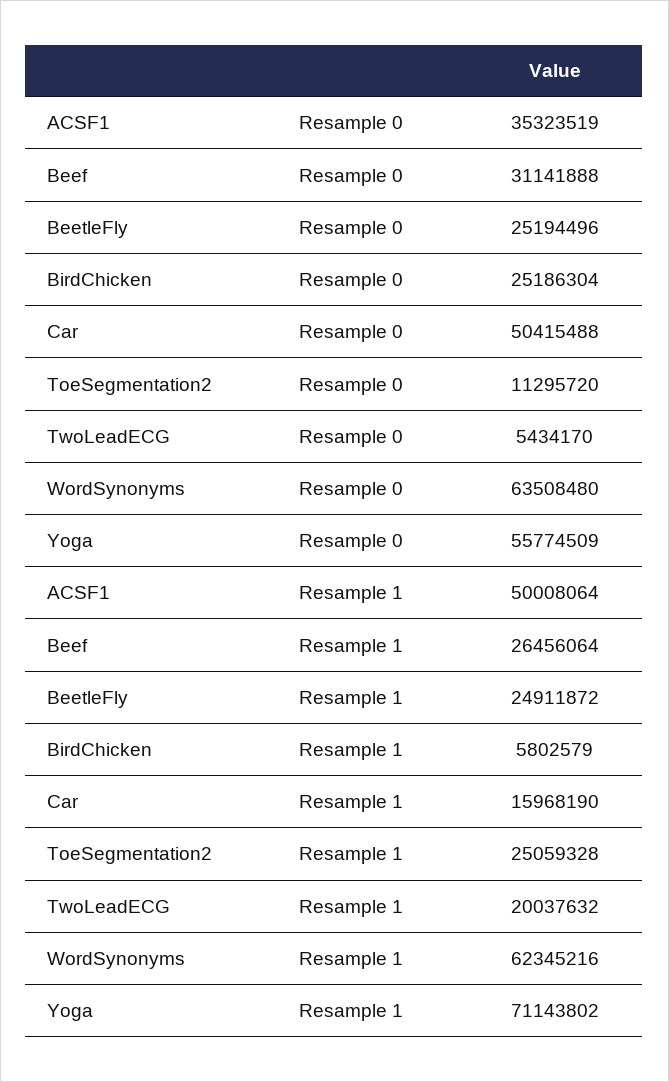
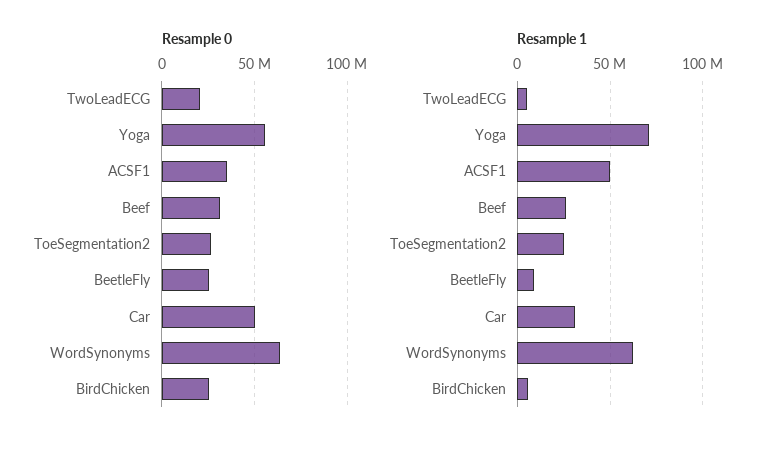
Resample 0, ToeSegmentation2: 11295720 -> 25000000
Resample 0, TwoLeadECG: 5434170 -> 20000000
Resample 1, BeetleFly: 24911872 -> 10000000
Resample 1, Car: 15968190 -> 30000000
Resample 1, TwoLeadECG: 20037632 -> 5000000

